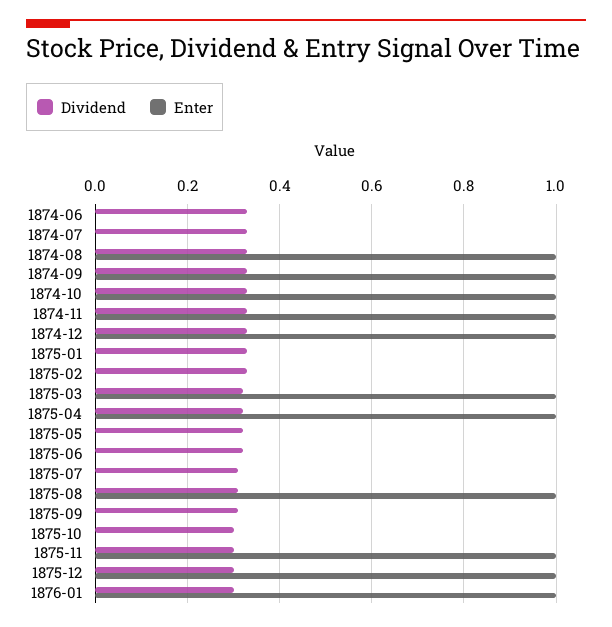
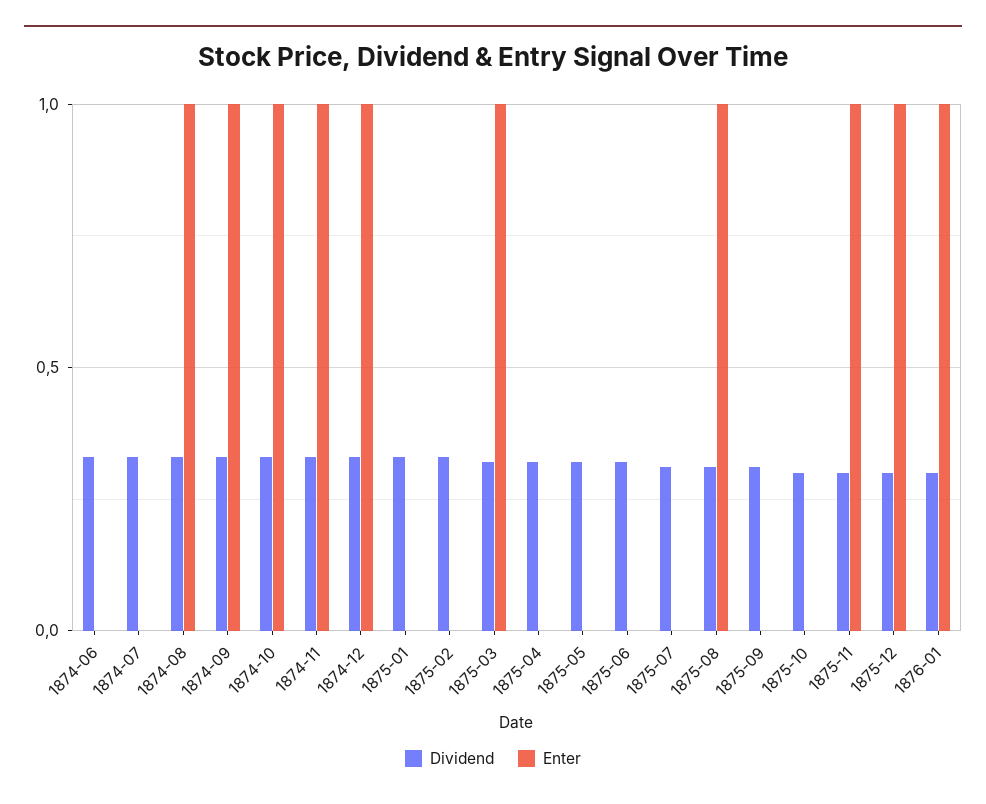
Enter, 1875-04: 1 -> 0

